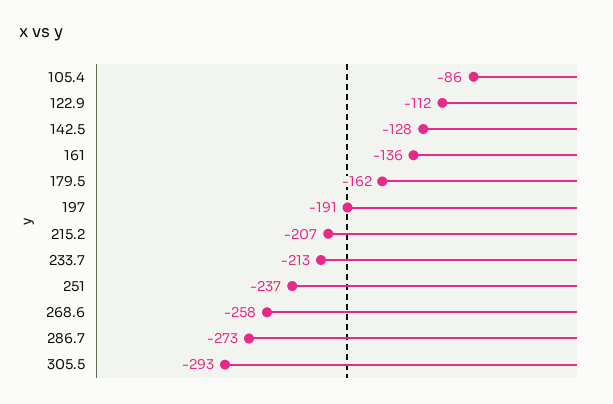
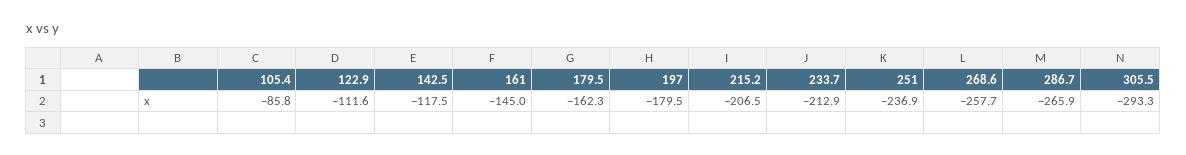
142.5: -128 -> -117.5
161: -136 -> -145
197: -191 -> -179.5
286.7: -273 -> -265.9

